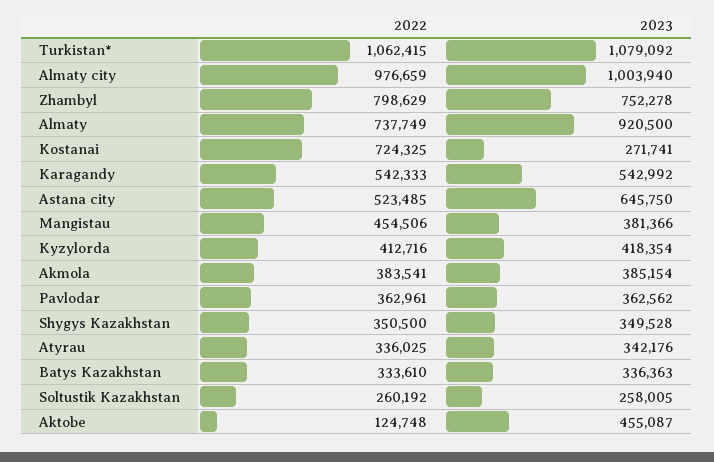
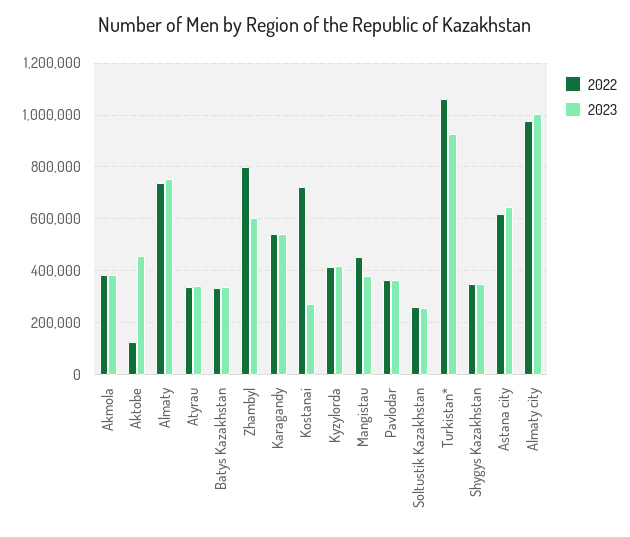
2023, Turkistan*: 1079092 -> 925000
2023, Zhambyl: 752278 -> 600000
2023, Almaty: 920500 -> 750000
2022, Astana city: 523485 -> 625000

